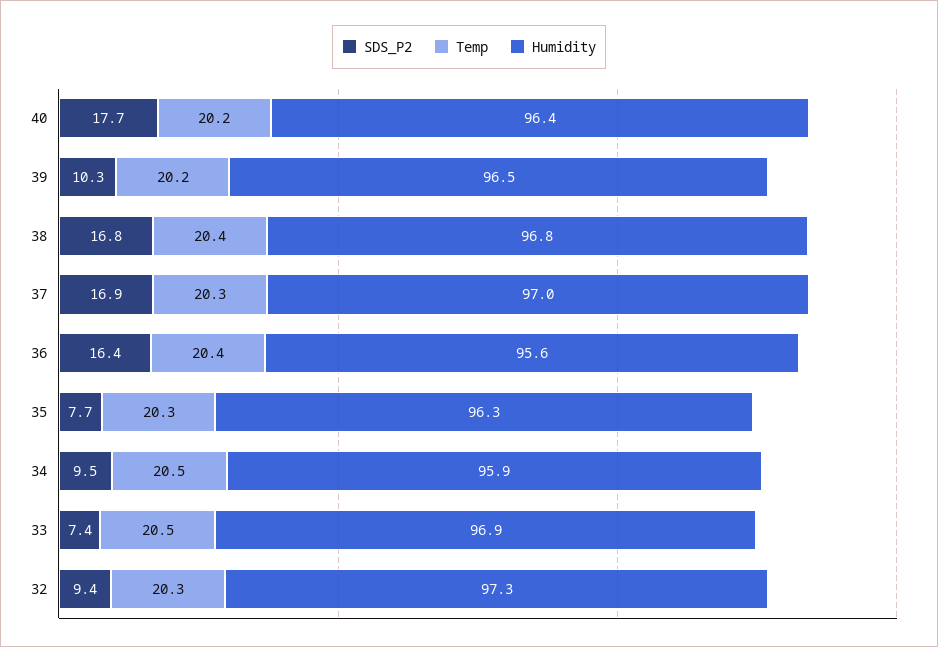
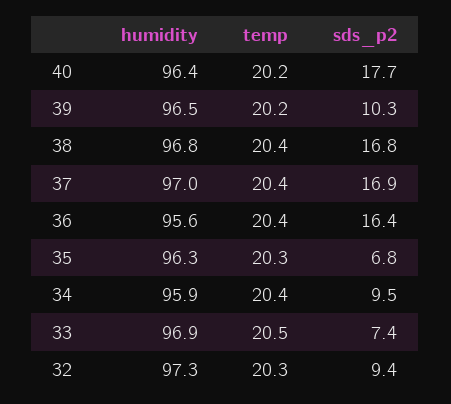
Temp, 37: 20.3 -> 20.4
SDS_P2, 35: 7.7 -> 6.8
Temp, 34: 20.5 -> 20.4

